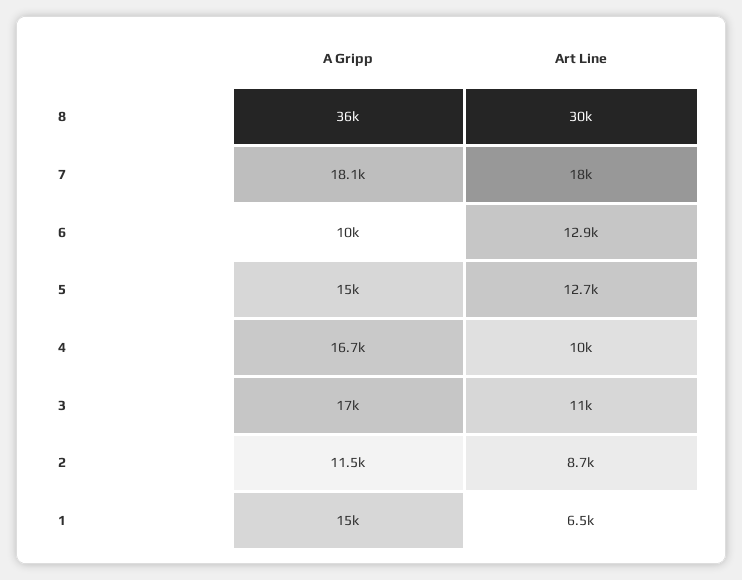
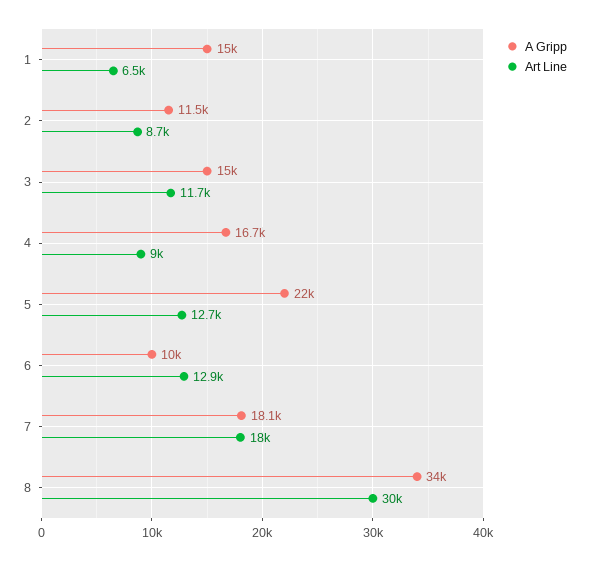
A Gripp, 8: 36000 -> 34000
A Gripp, 5: 15000 -> 22000
Art Line, 4: 10000 -> 9000
A Gripp, 3: 17000 -> 15000
Art Line, 3: 11000 -> 11700

